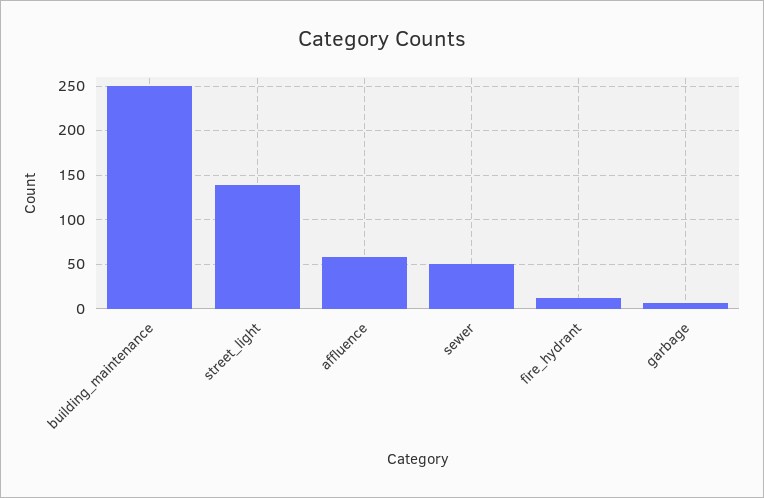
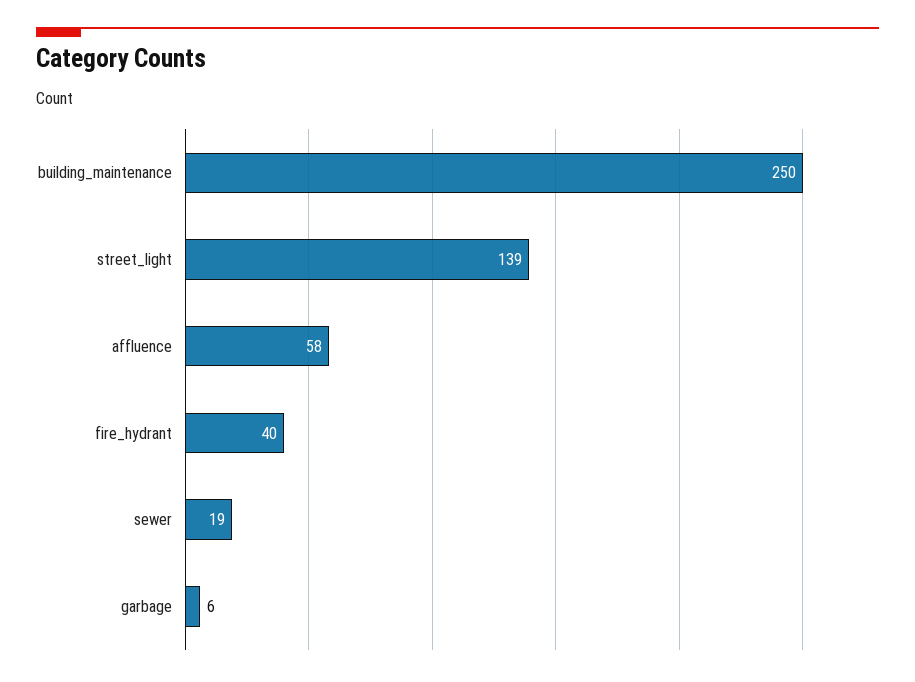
sewer: 50 -> 19
fire_hydrant: 10 -> 40

